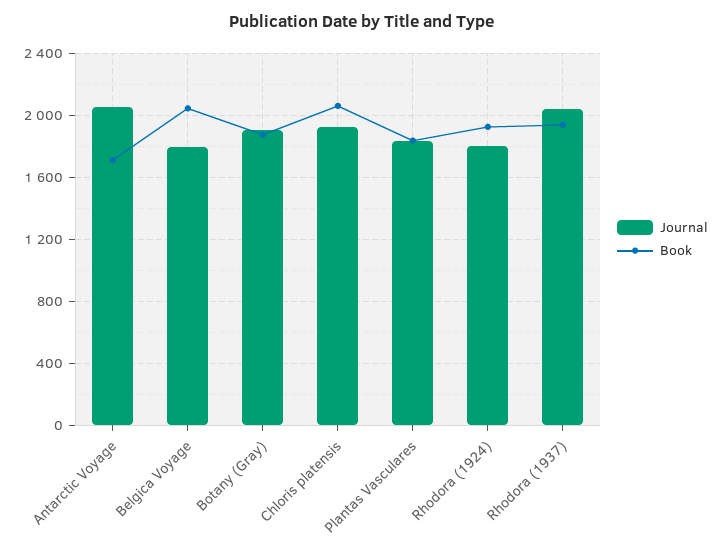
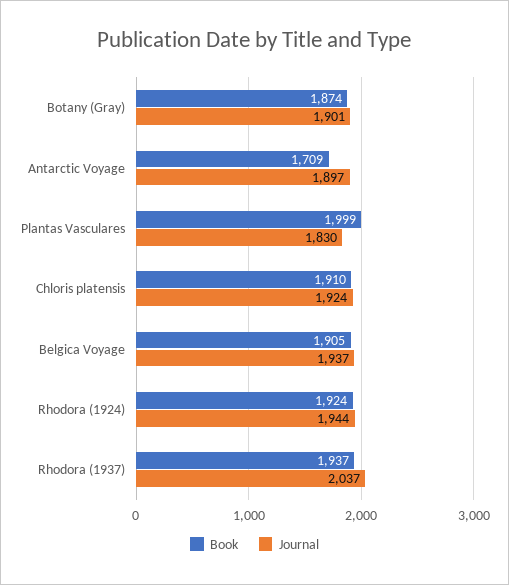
Journal, Antarctic Voyage: 2050 -> 1897
Journal, Belgica Voyage: 1800 -> 1937
Book, Belgica Voyage: 2050 -> 1905
Book, Chloris platensis: 2050 -> 1910
Book, Plantas Vasculares: 1850 -> 1999
Journal, Rhodora (1924): 1800 -> 1944

